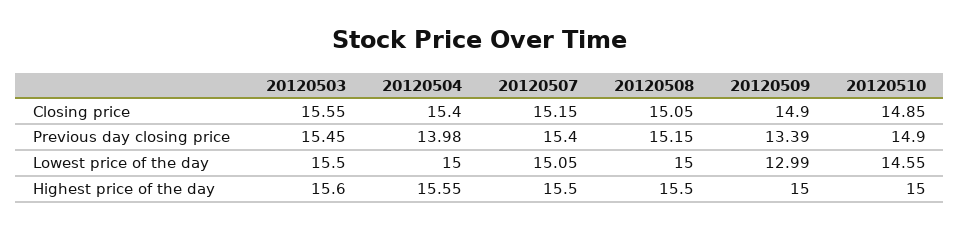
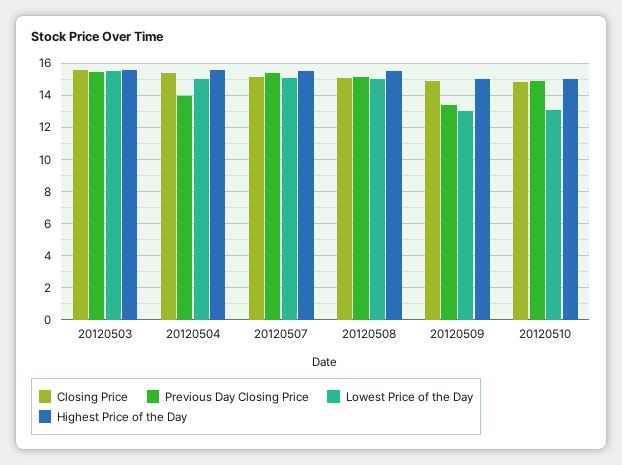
Lowest price of the day, 20120510: 14.55 -> 13

